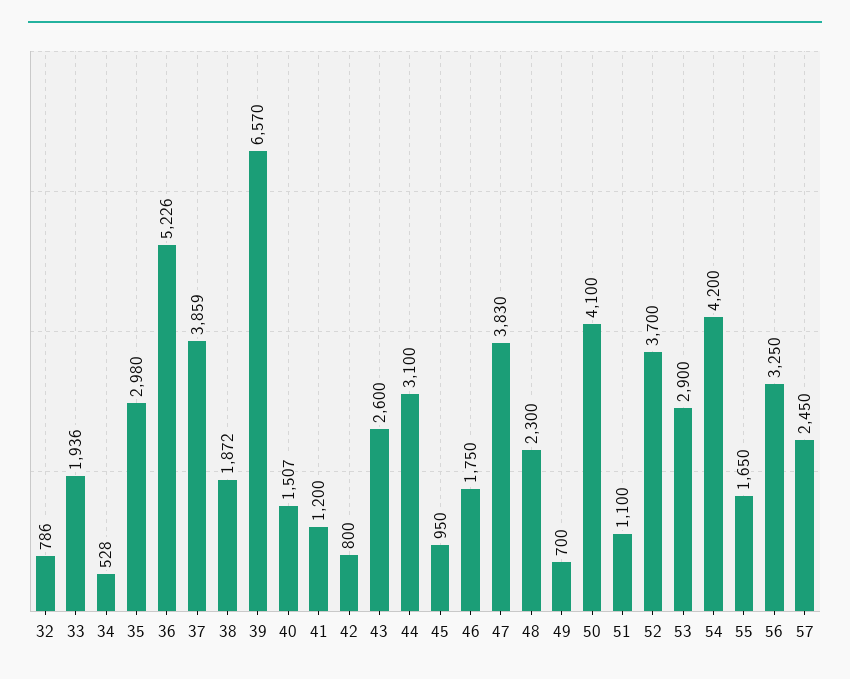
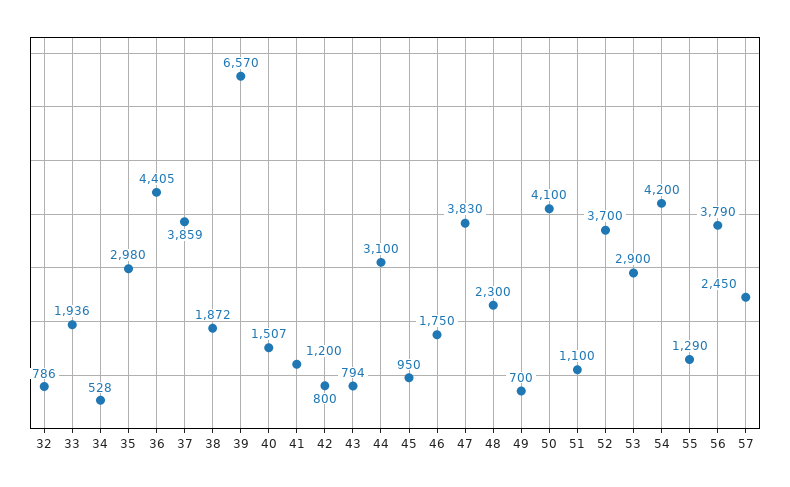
36: 5226 -> 4405
43: 2600 -> 794
55: 1650 -> 1290
56: 3250 -> 3790

